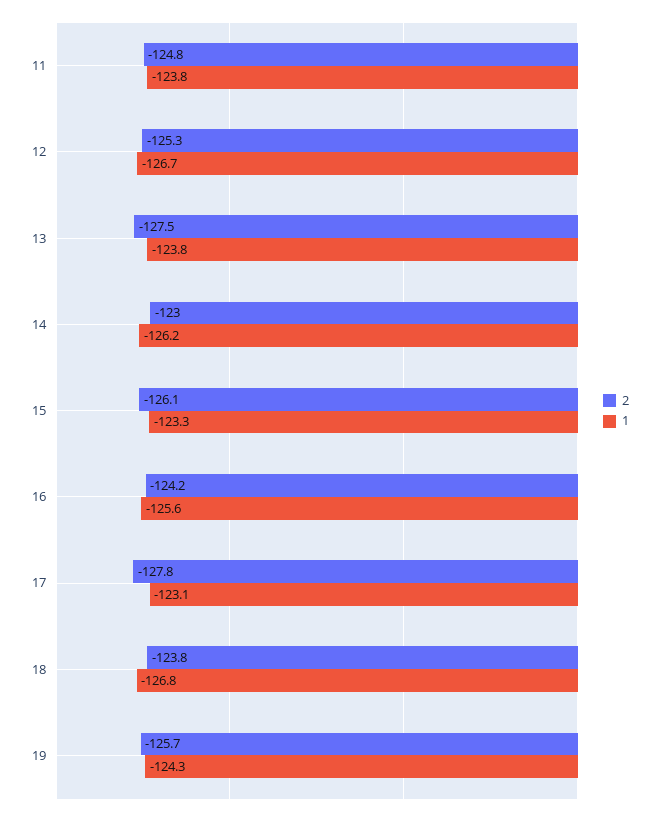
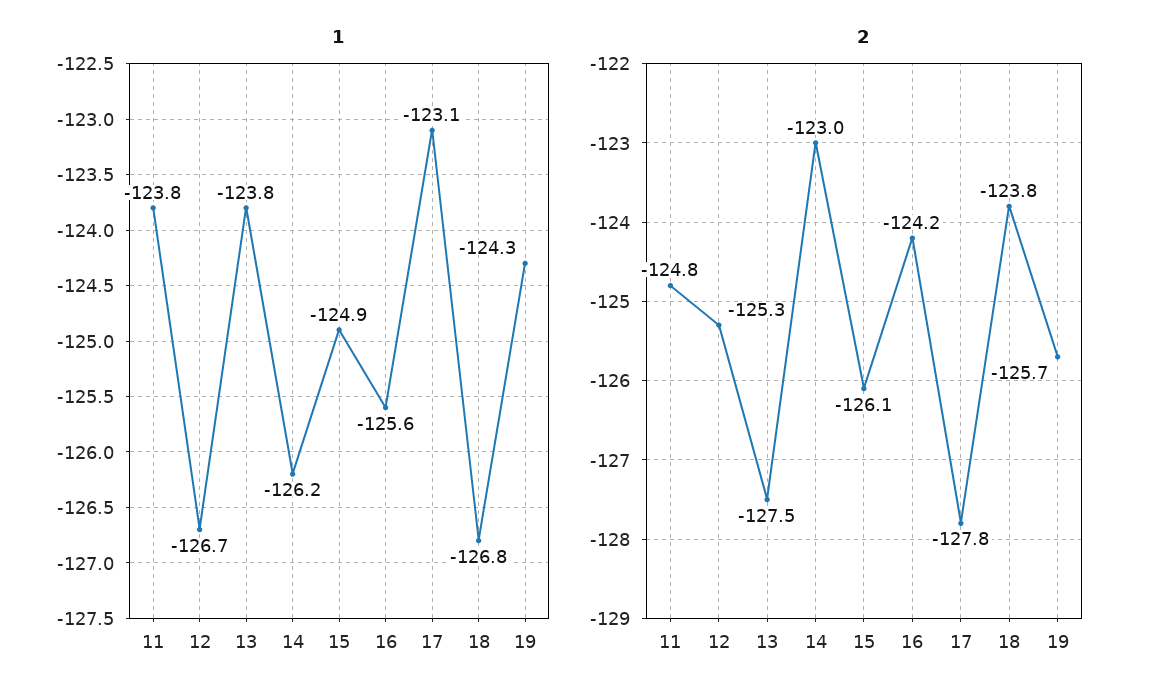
1, 15: -123.3 -> -124.9

